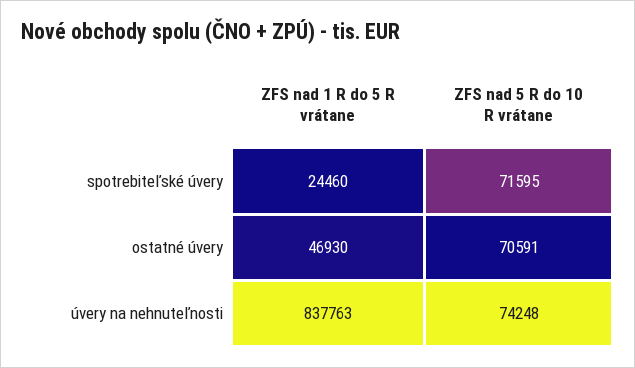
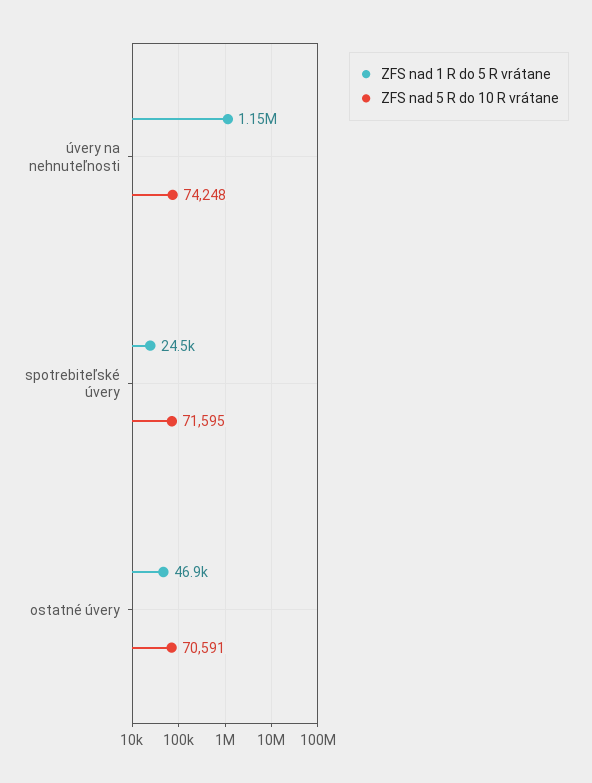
ZFS nad 1 R do 5 R vrátane, úvery na nehnuteľnosti: 837763 -> 1150000

